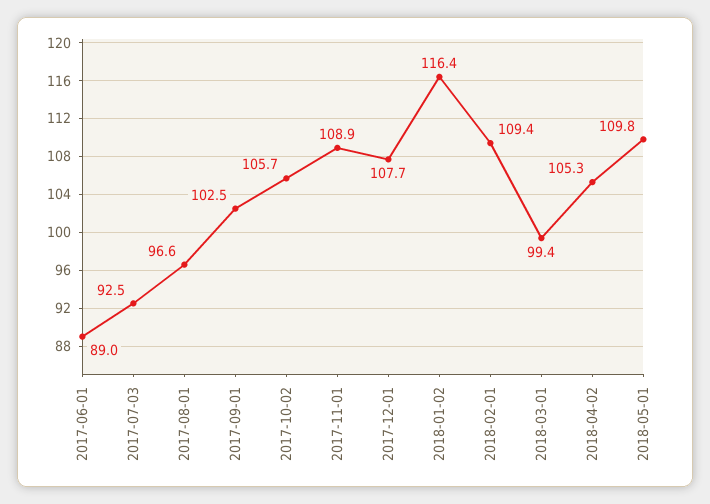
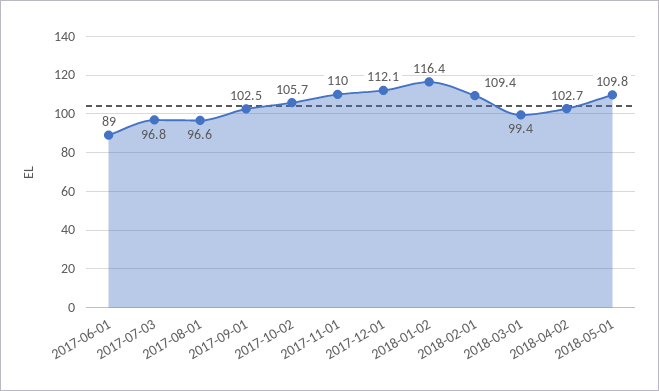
2017-07-03: 92.5 -> 96.8
2017-11-01: 108.9 -> 110
2017-12-01: 107.7 -> 112.1
2018-04-02: 105.3 -> 102.7

